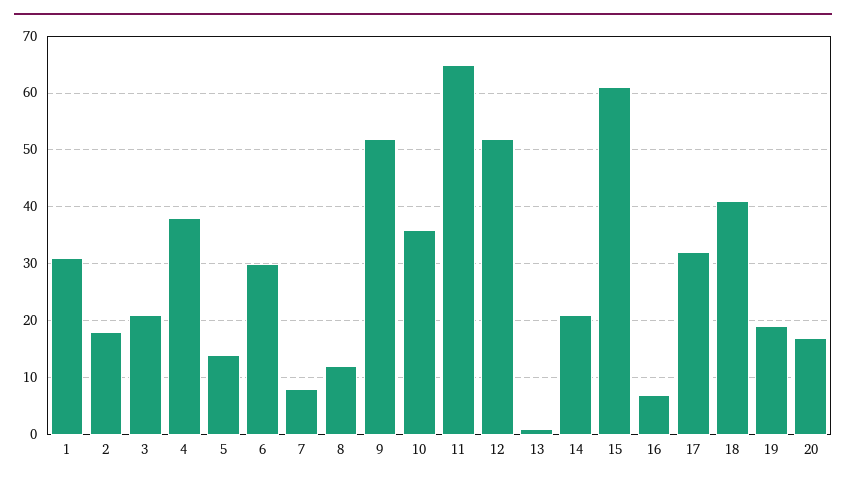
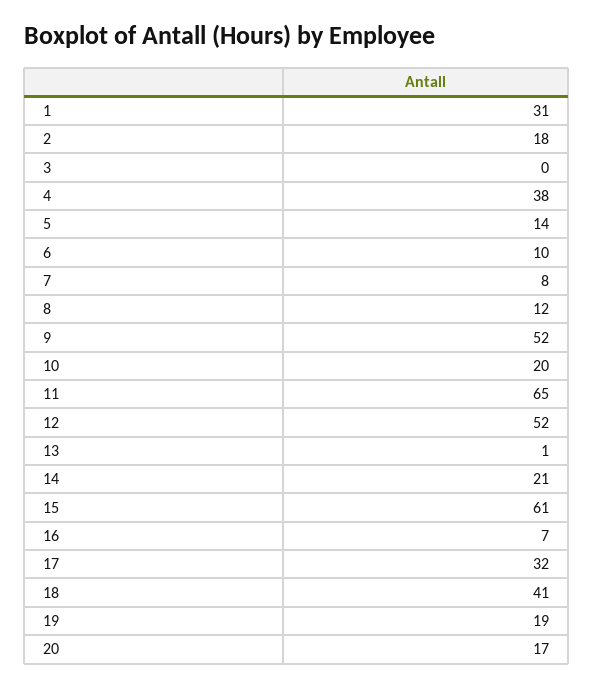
3: 20 -> 0
6: 30 -> 10
10: 35 -> 20

